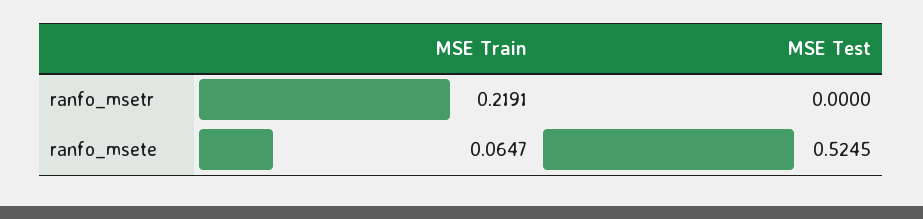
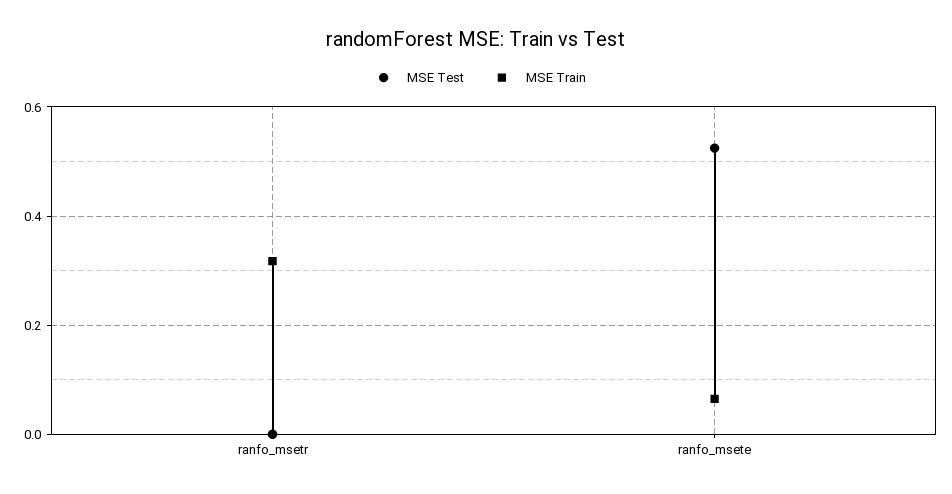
MSE Train, ranfo_msetr: 0.2191 -> 0.32

